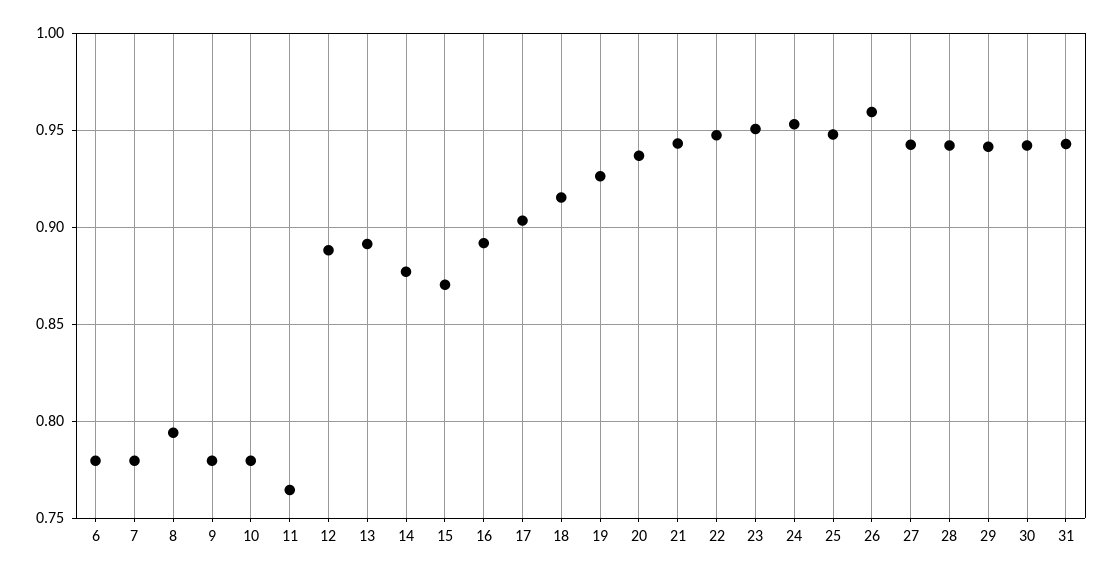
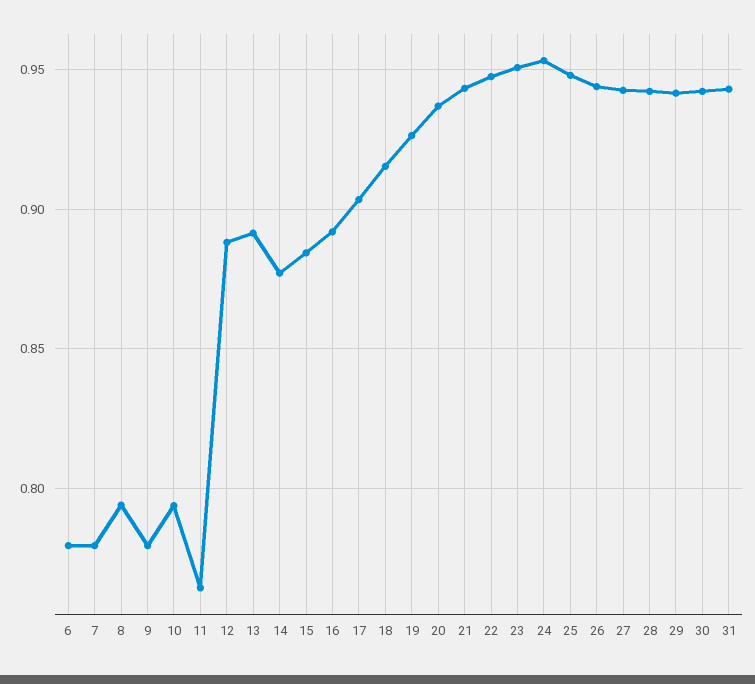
10: 0.78 -> 0.795
15: 0.87 -> 0.885
26: 0.96 -> 0.945

